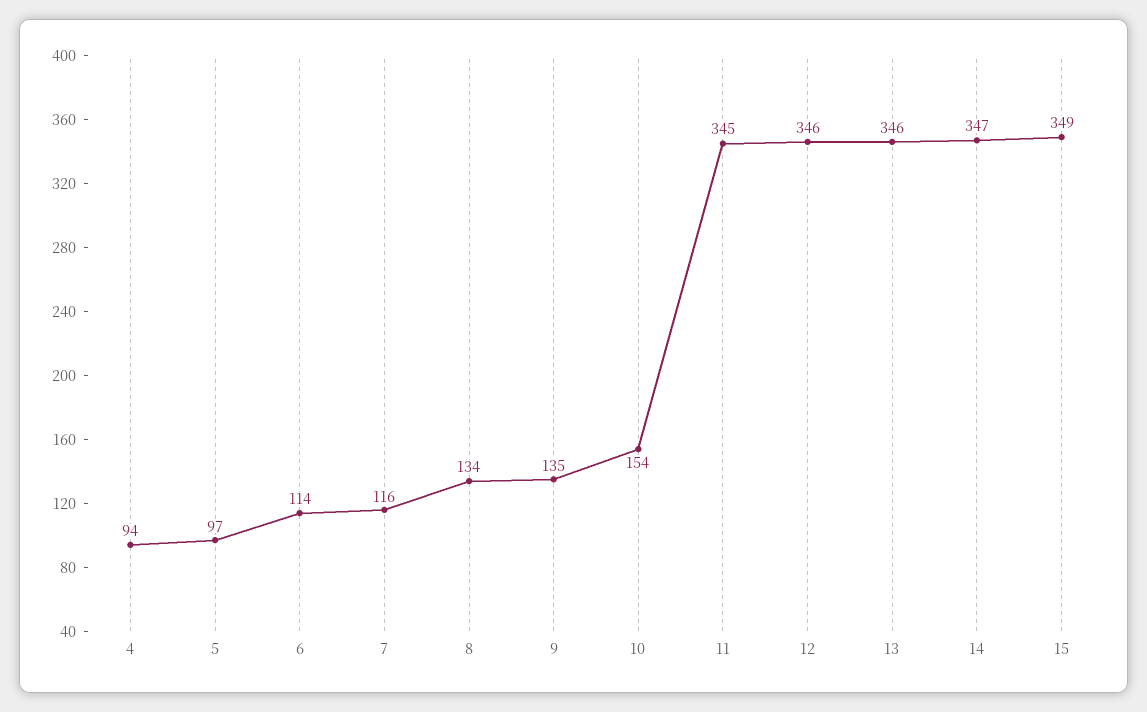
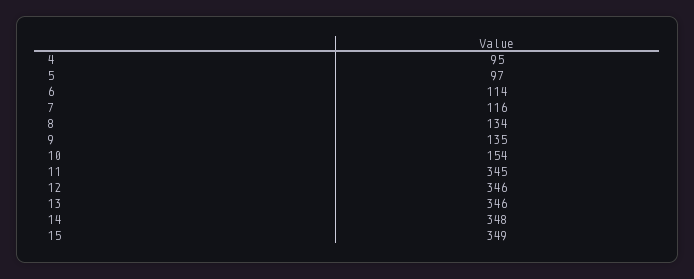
4: 94 -> 95
14: 347 -> 348

